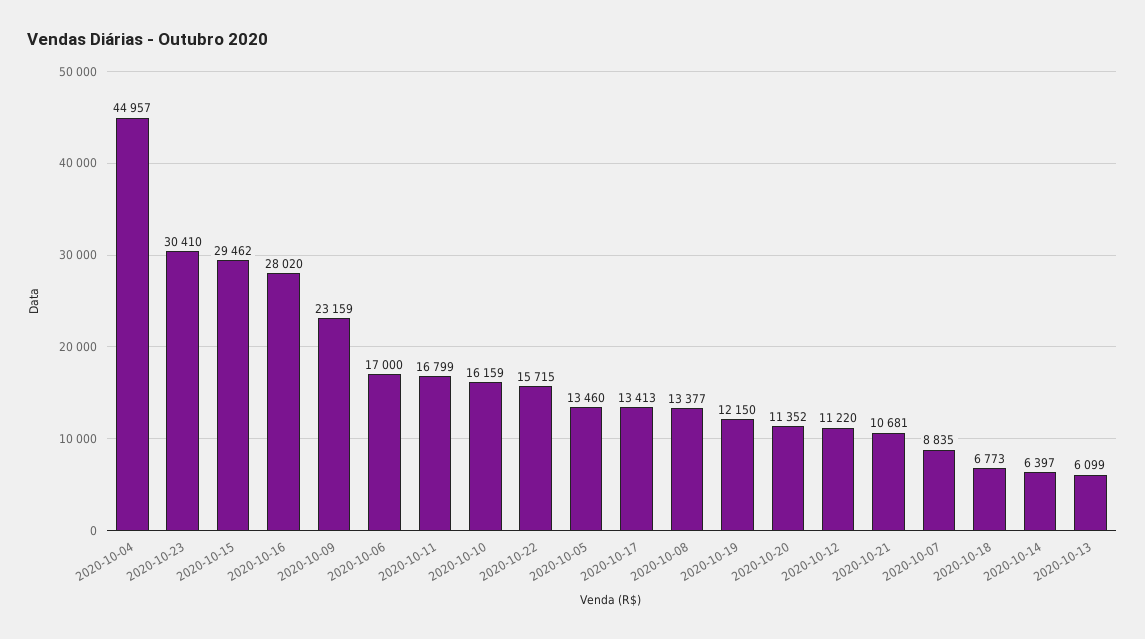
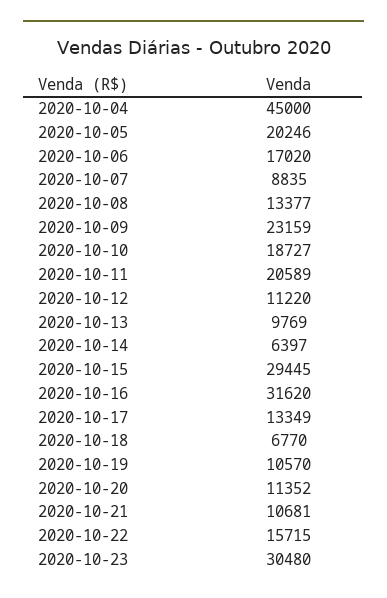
2020-10-04: 44957 -> 45000
2020-10-23: 30410 -> 30480
2020-10-15: 29462 -> 29445
2020-10-16: 28020 -> 31620
2020-10-06: 17000 -> 17020
2020-10-11: 16799 -> 20589
2020-10-10: 16159 -> 18727
2020-10-05: 13460 -> 20246
2020-10-17: 13413 -> 13349
2020-10-19: 12150 -> 10570
2020-10-18: 6773 -> 6770
2020-10-13: 6099 -> 9769

